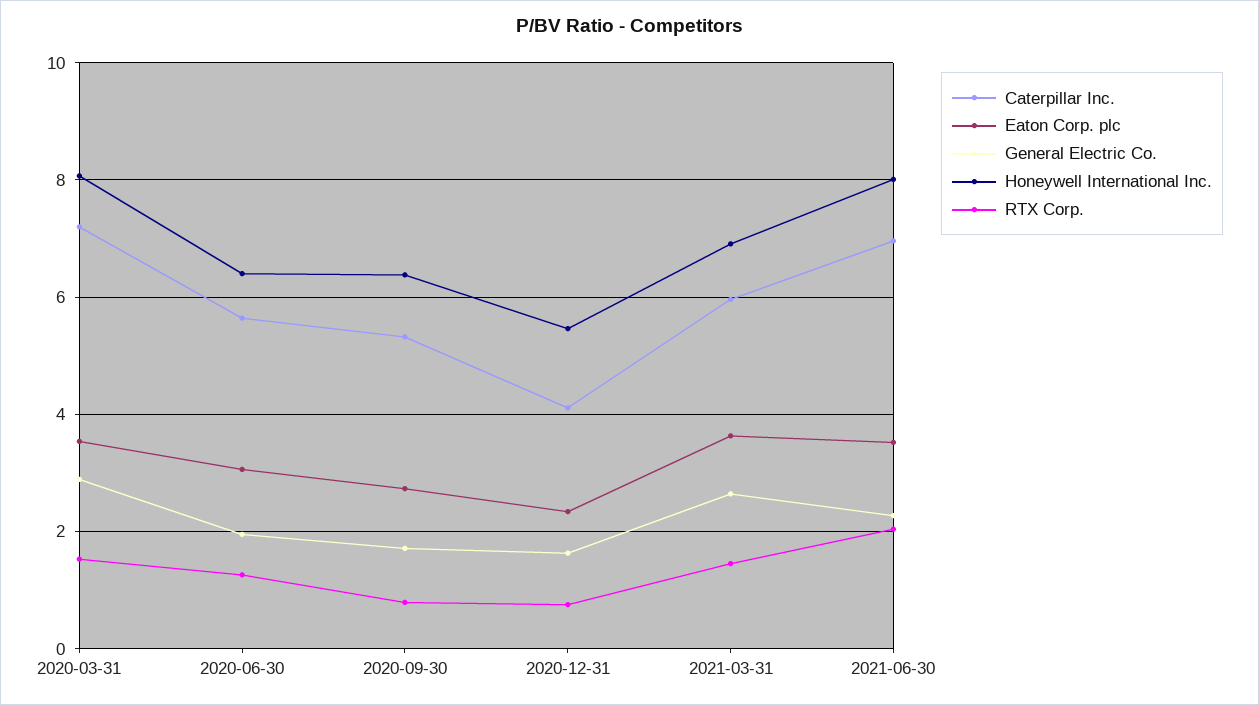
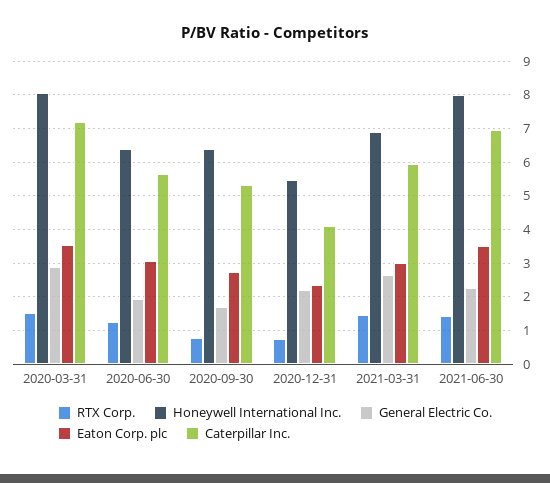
General Electric Co., 2020-12-31: 1.6 -> 2.2
Eaton Corp. plc, 2021-03-31: 3.6 -> 3
RTX Corp., 2021-06-30: 2 -> 1.4

